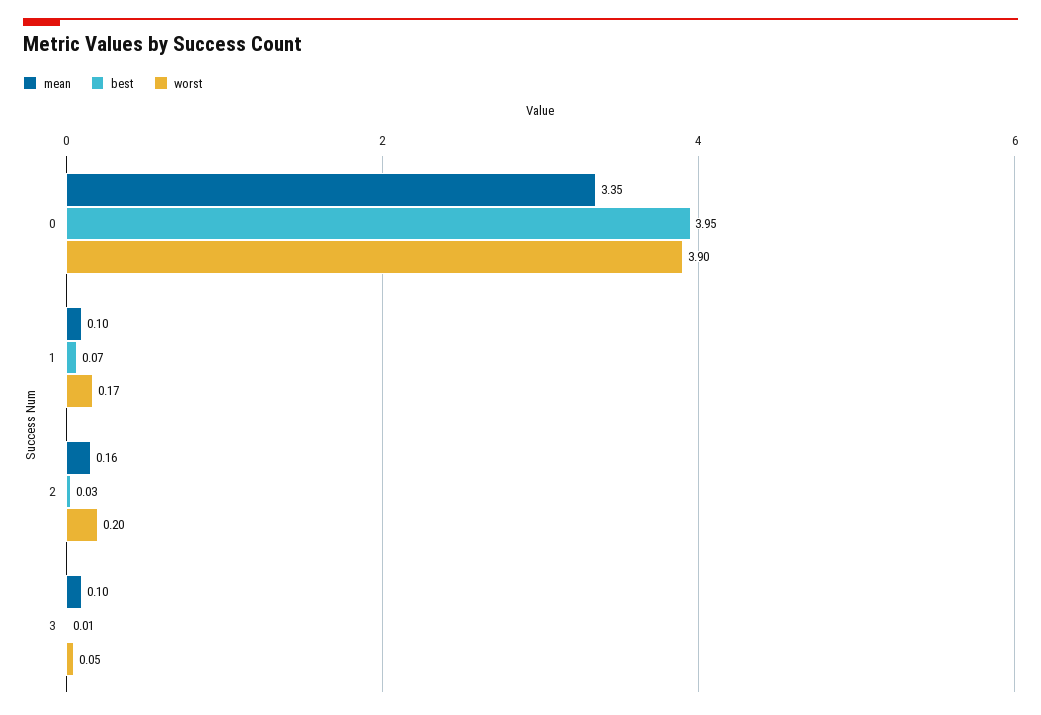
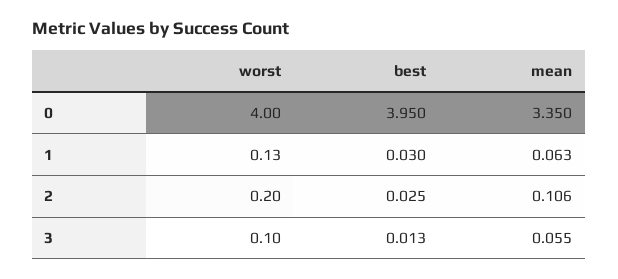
worst, 0: 3.9 -> 4
mean, 1: 0.1 -> 0.063
best, 1: 0.07 -> 0.03
worst, 1: 0.17 -> 0.13
mean, 2: 0.16 -> 0.106
mean, 3: 0.1 -> 0.055
worst, 3: 0.05 -> 0.1

